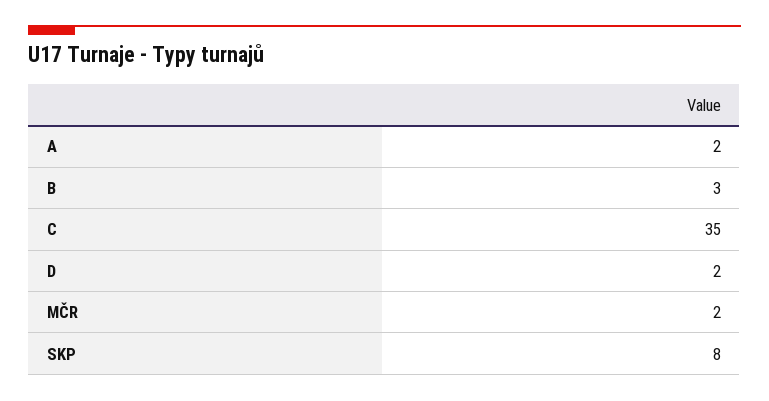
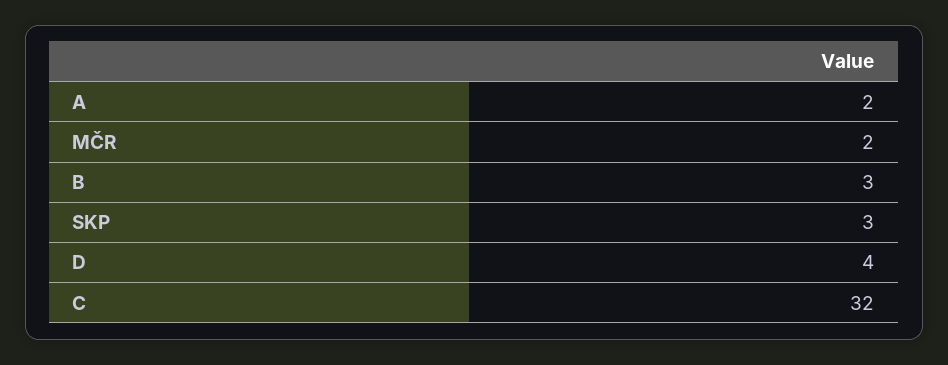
C: 35 -> 32
D: 2 -> 4
SKP: 8 -> 3

